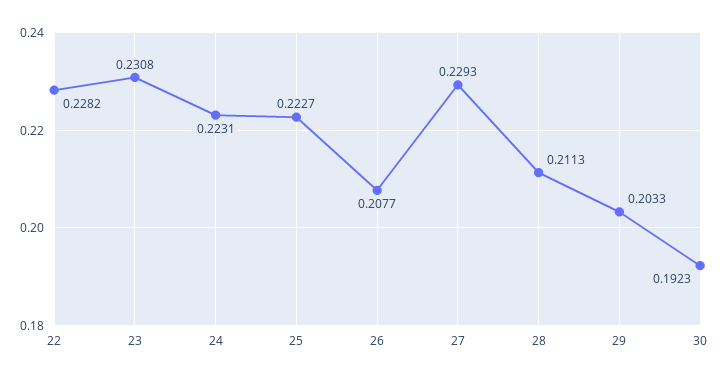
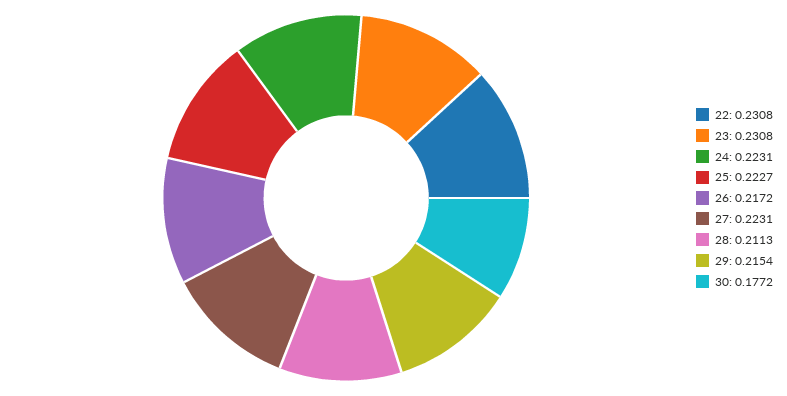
22: 0.2282 -> 0.2308
26: 0.2077 -> 0.2172
27: 0.2293 -> 0.2231
29: 0.2033 -> 0.2154
30: 0.1923 -> 0.1772

